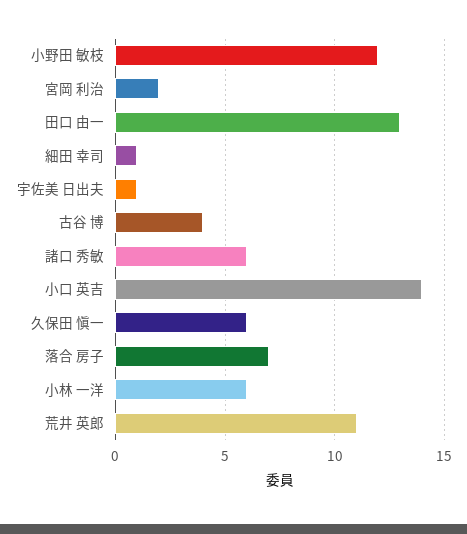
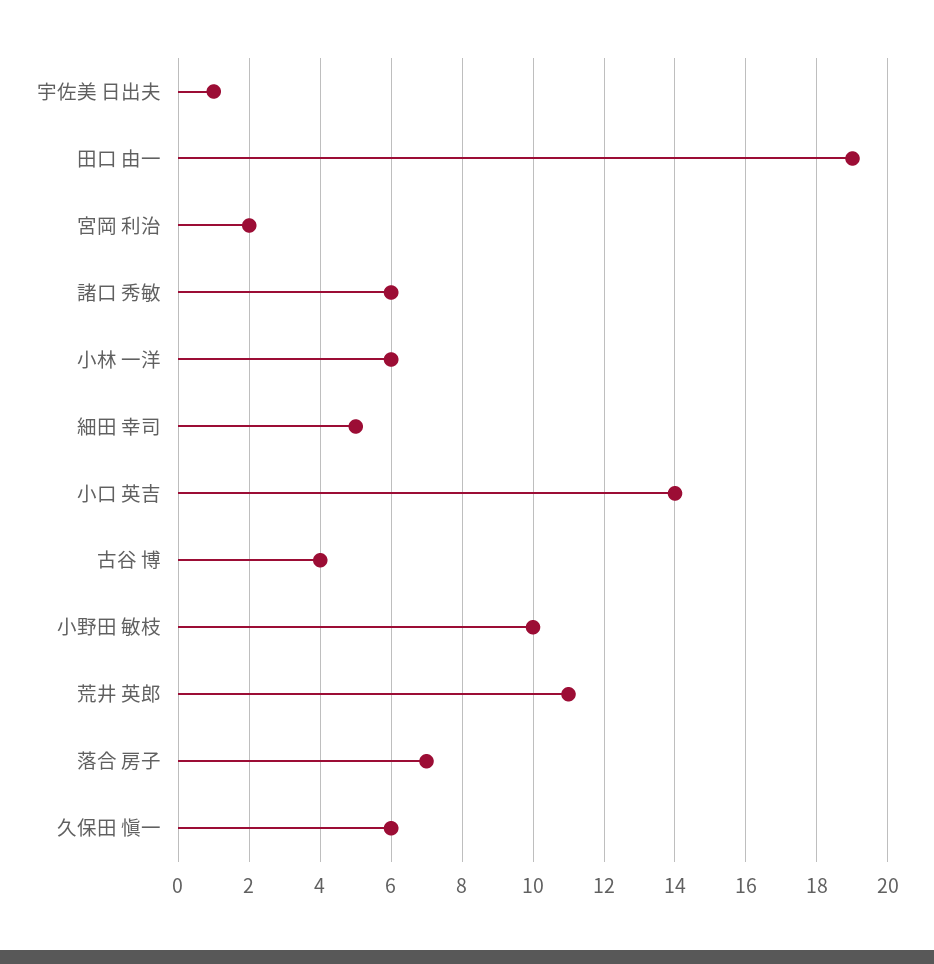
小野田 敏枝: 12 -> 10
田口 由一: 13 -> 19
細田 幸司: 1 -> 5

